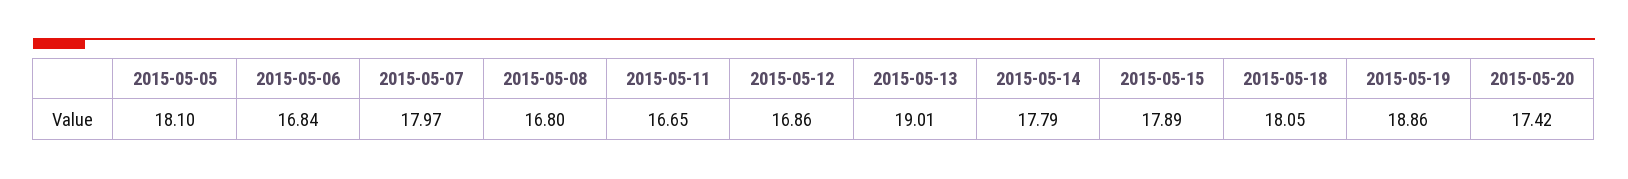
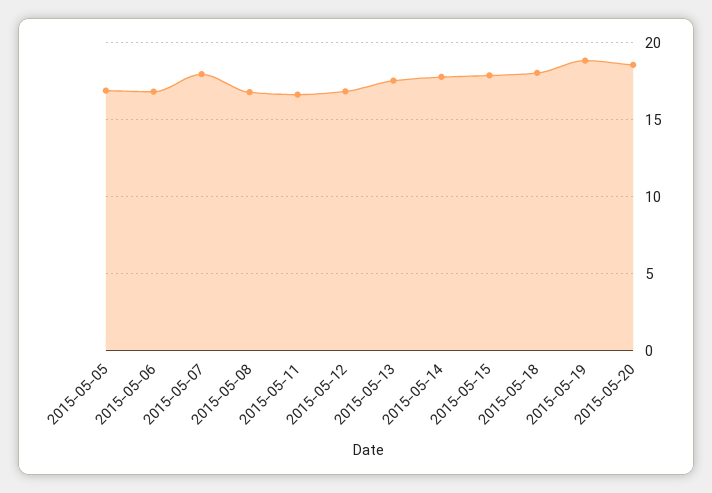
2015-05-05: 18.1 -> 17
2015-05-13: 19.01 -> 17.5
2015-05-20: 17.42 -> 18.5

